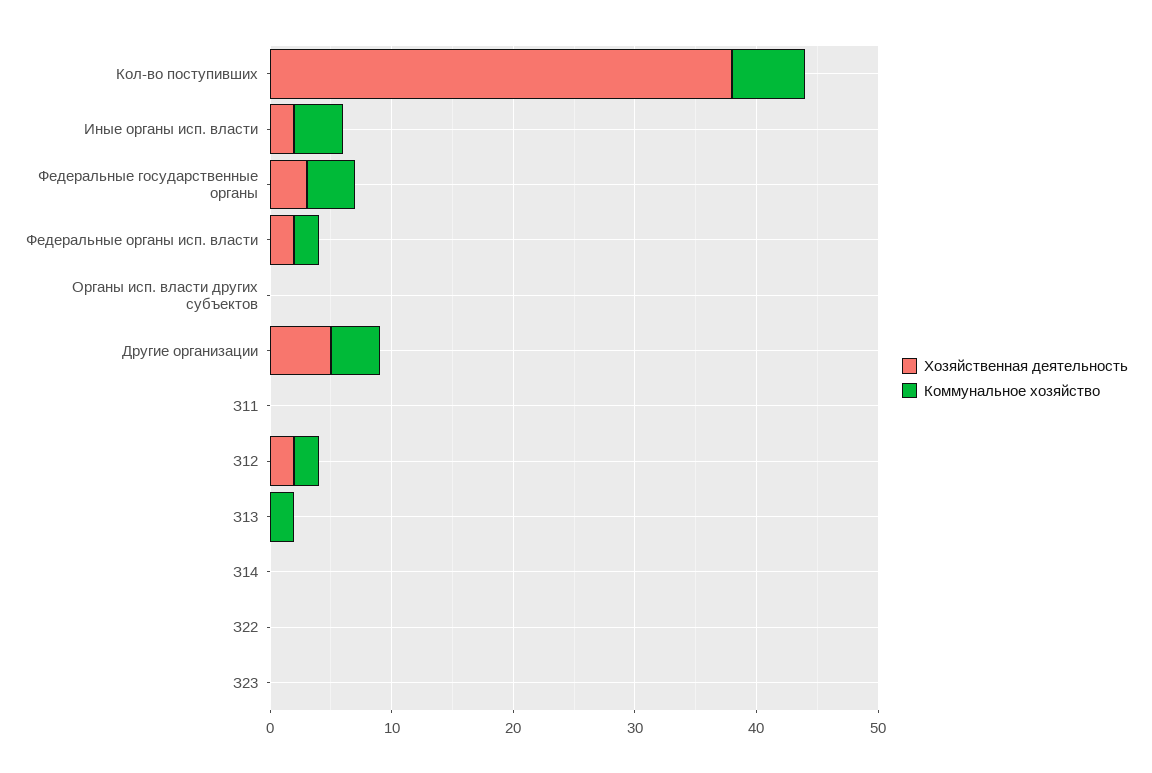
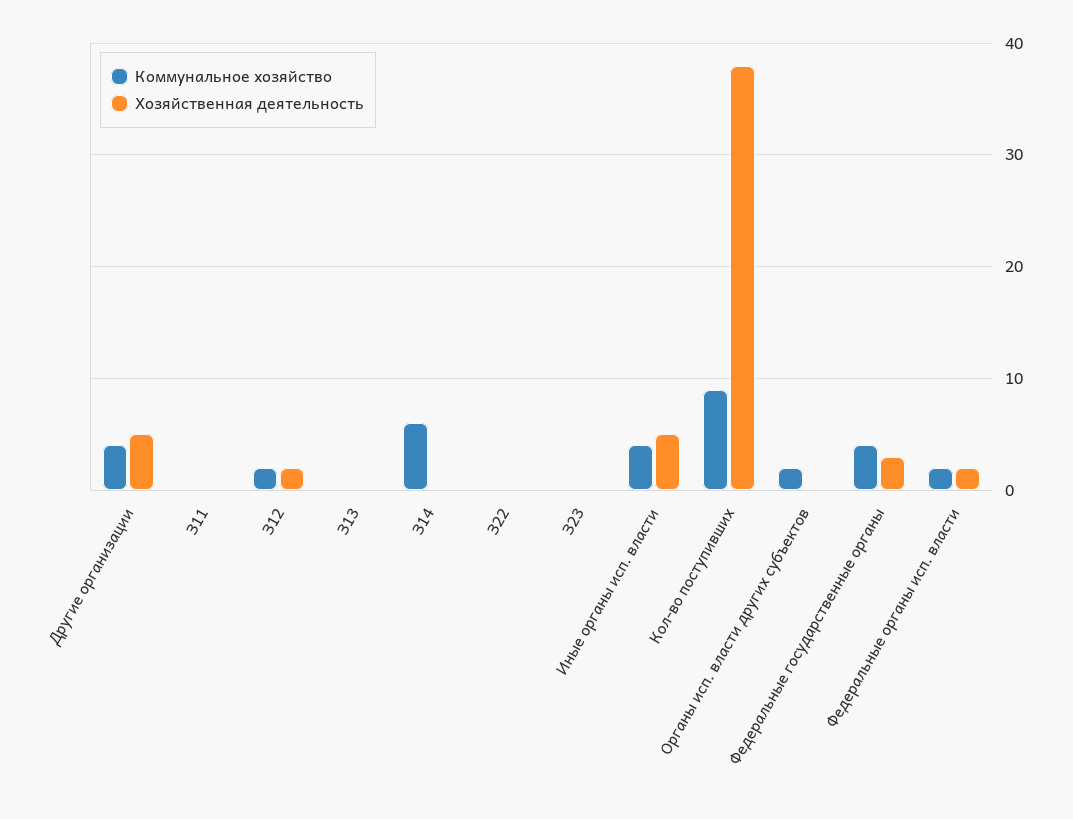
Коммунальное хозяйство, Кол-во поступивших: 6 -> 9
Хозяйственная деятельность, Иные органы исп. власти: 2 -> 5
Коммунальное хозяйство, Органы исп. власти других субъектов: 0 -> 2
Коммунальное хозяйство, З13: 2 -> 0
Коммунальное хозяйство, З14: 0 -> 6

